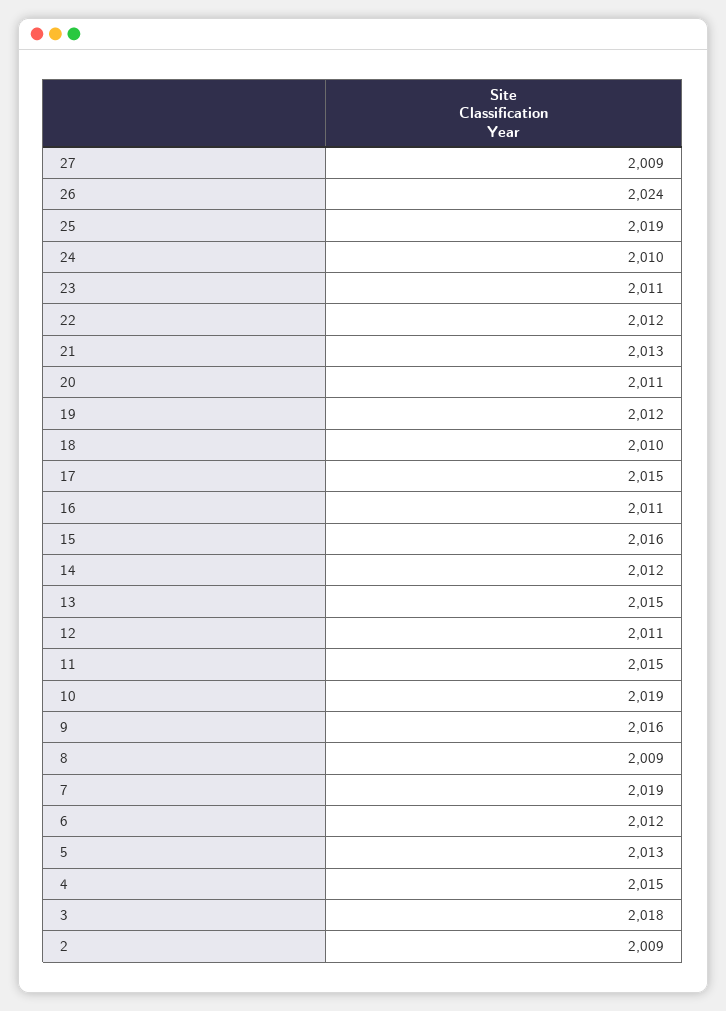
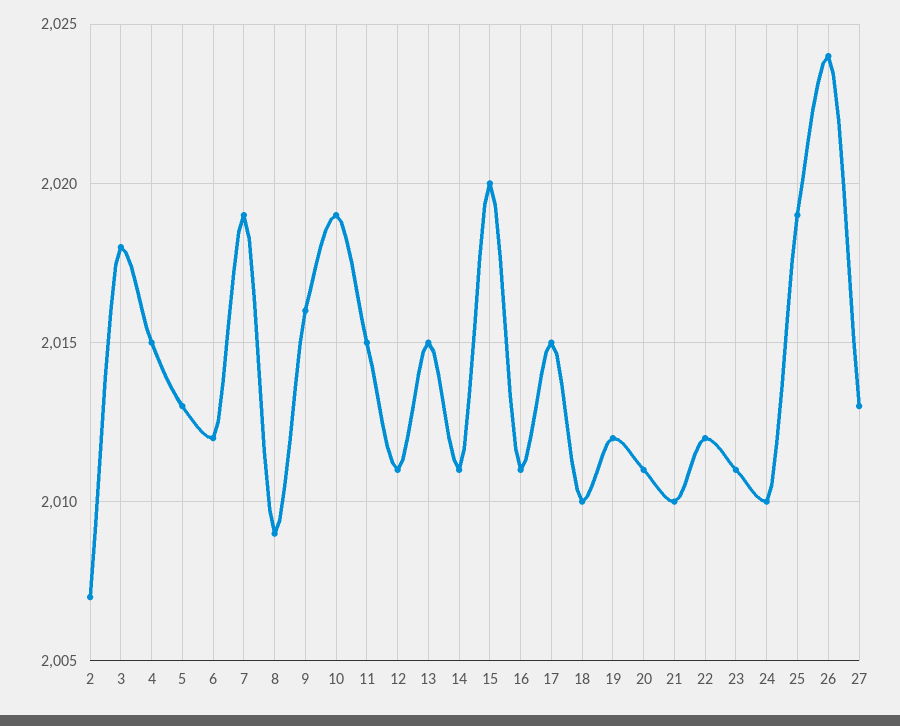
27: 2009 -> 2013
21: 2013 -> 2010
15: 2016 -> 2020
14: 2012 -> 2011
2: 2009 -> 2007

